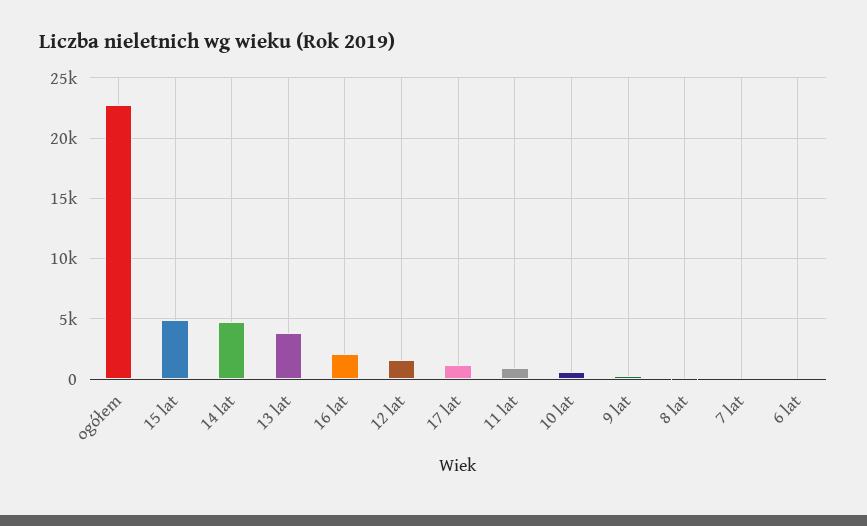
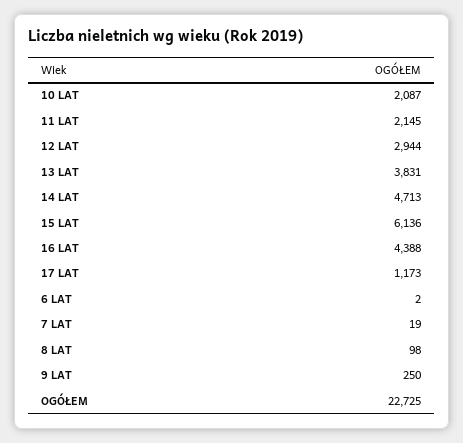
15 lat: 5000 -> 6136
16 lat: 2000 -> 4388
12 lat: 1500 -> 2944
11 lat: 1000 -> 2145
10 lat: 500 -> 2087

